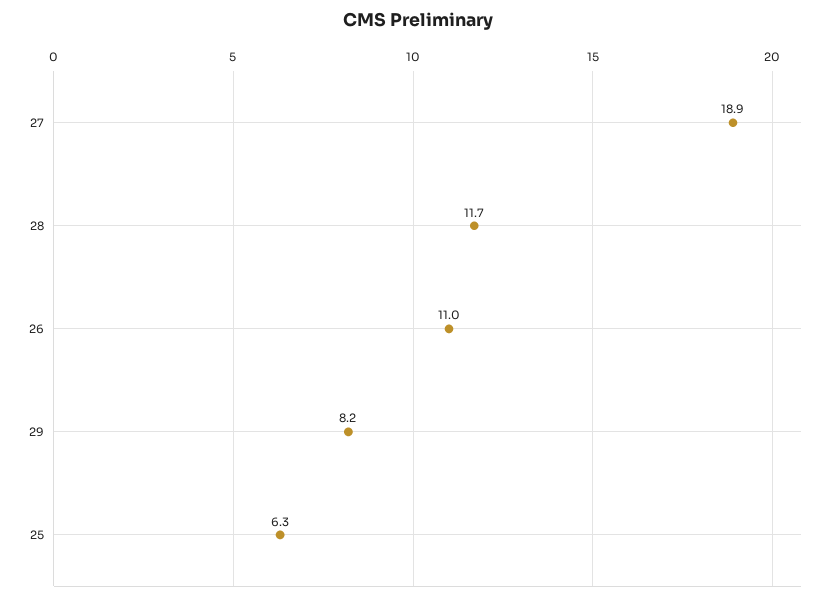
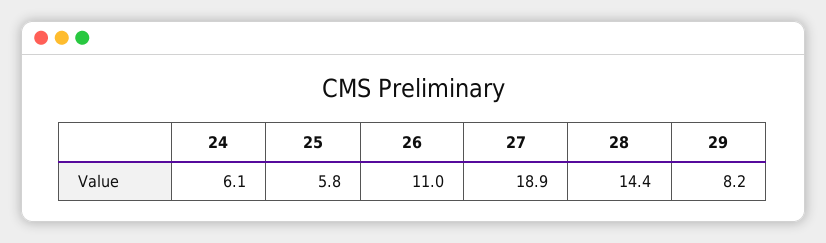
28: 11.7 -> 14.4
25: 6.3 -> 5.8
24: none -> 6.1

